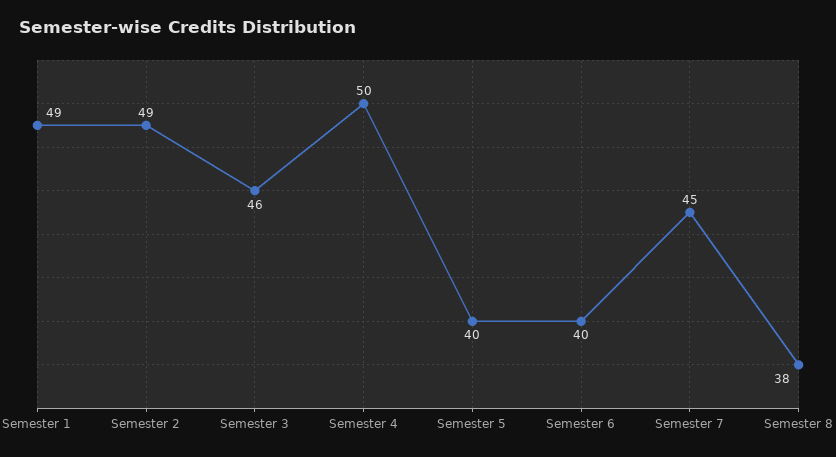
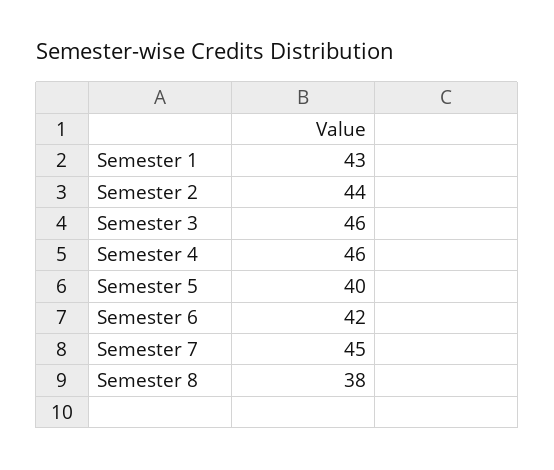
Semester 1: 49 -> 43
Semester 2: 49 -> 44
Semester 4: 50 -> 46
Semester 6: 40 -> 42

